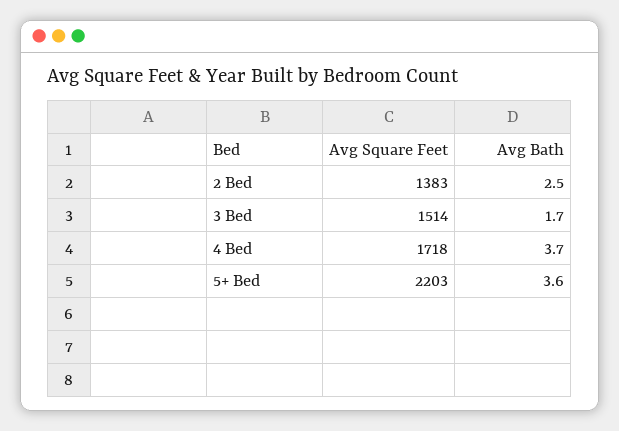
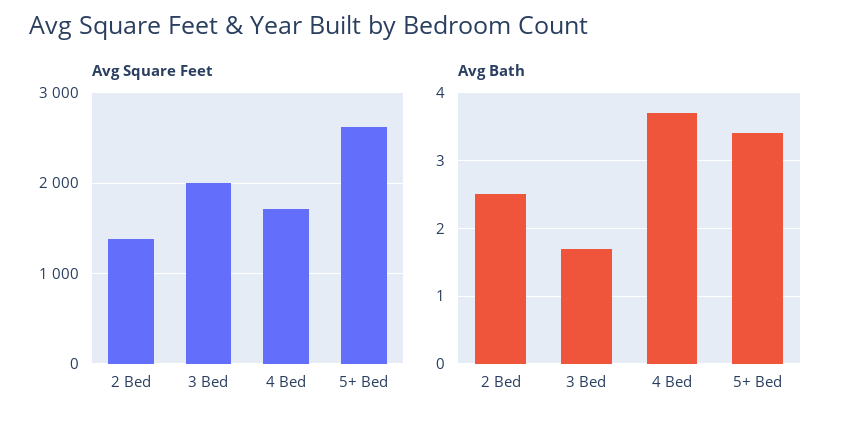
Avg Square Feet, 3 Bed: 1514 -> 2000
Avg Square Feet, 5+ Bed: 2203 -> 2600
Avg Bath, 5+ Bed: 3.6 -> 3.4

